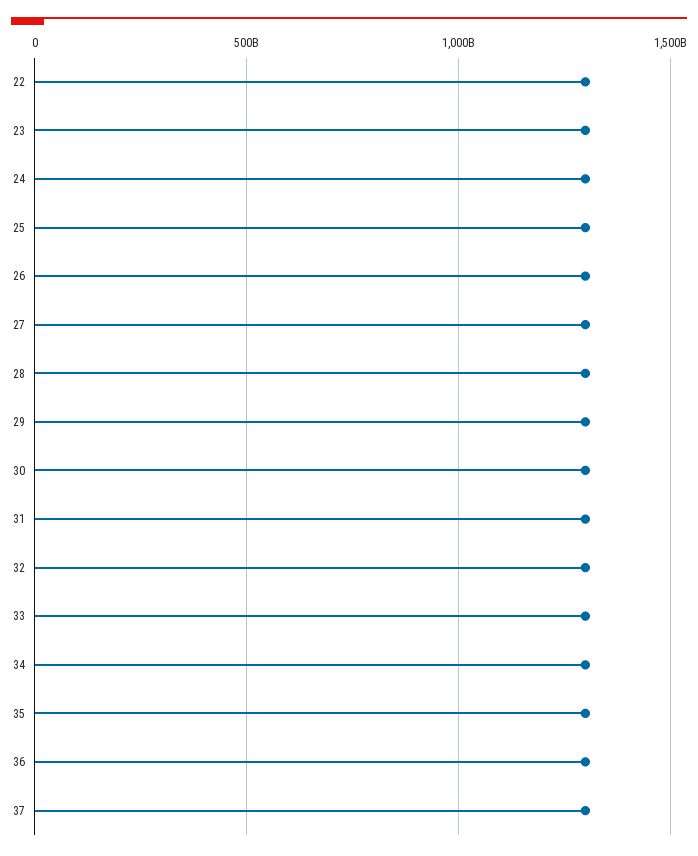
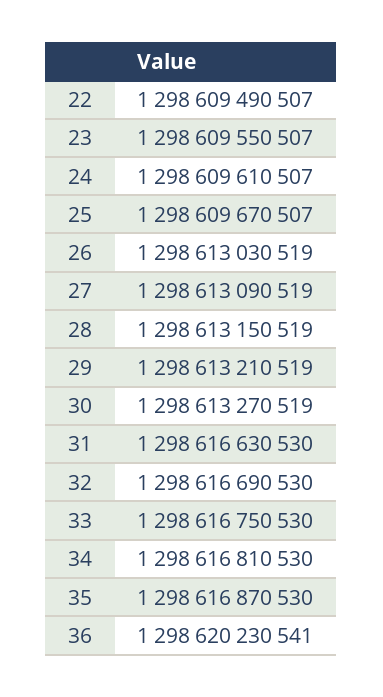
37: 1300000000000 -> none

